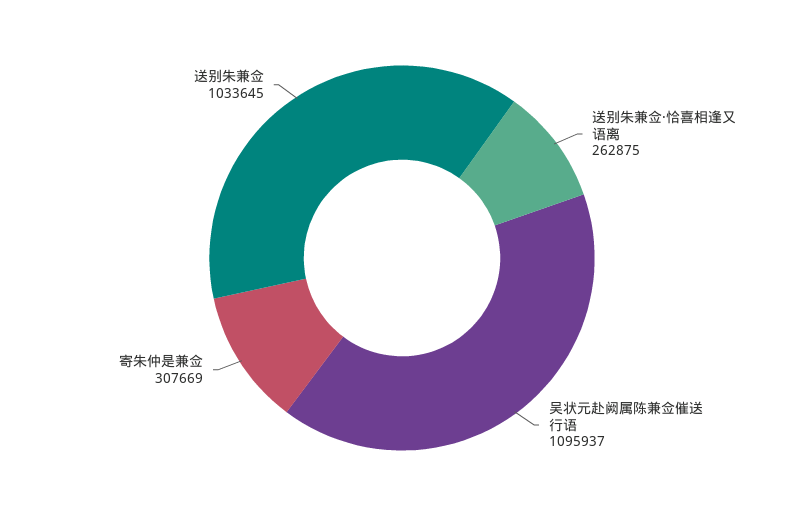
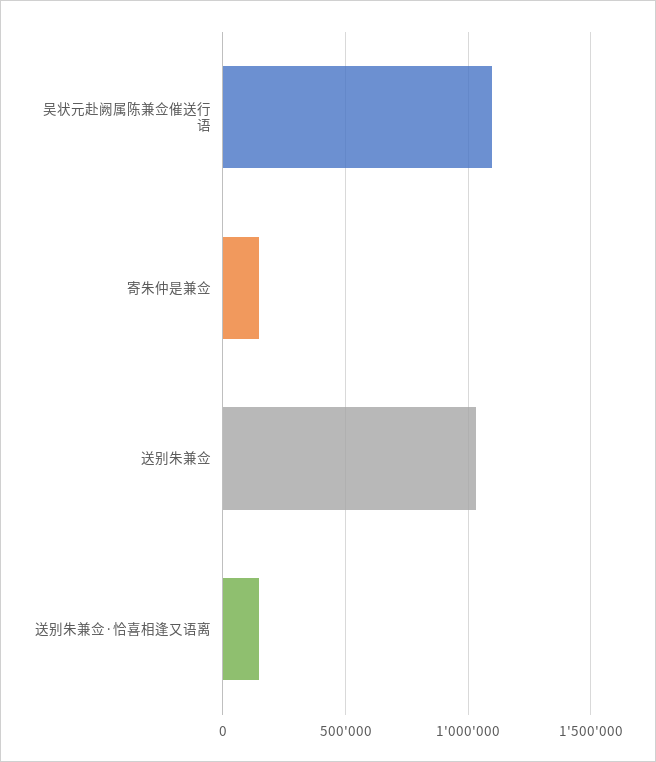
送别朱兼佥·恰喜相逢又语离: 262875 -> 150000
寄朱仲是兼佥: 307669 -> 150000

